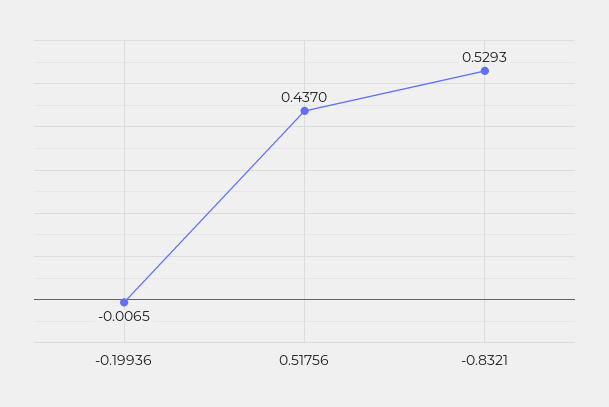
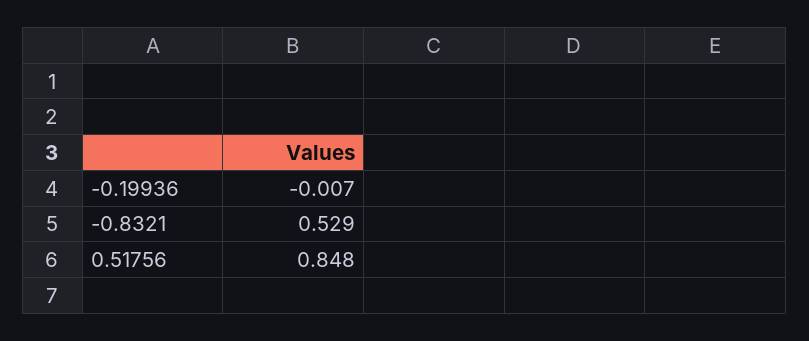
0.51756: 0.437 -> 0.848

